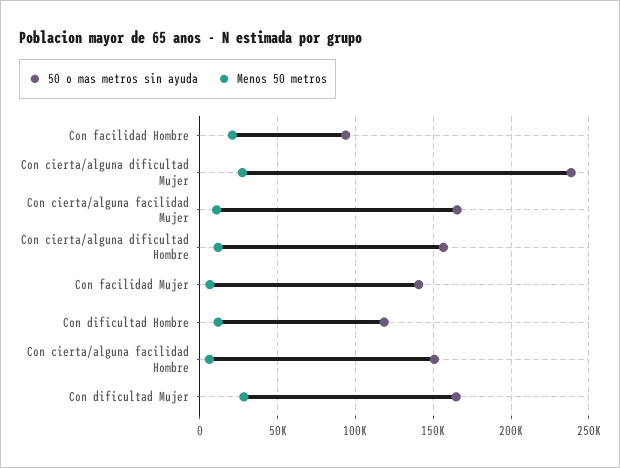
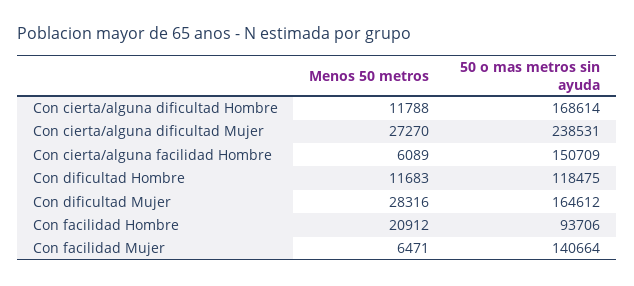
50 o mas metros sin ayuda, Con cierta/alguna facilidad Mujer: 165000 -> none
Menos 50 metros, Con cierta/alguna facilidad Mujer: 10000 -> none
50 o mas metros sin ayuda, Con cierta/alguna dificultad Hombre: 155000 -> 168614

